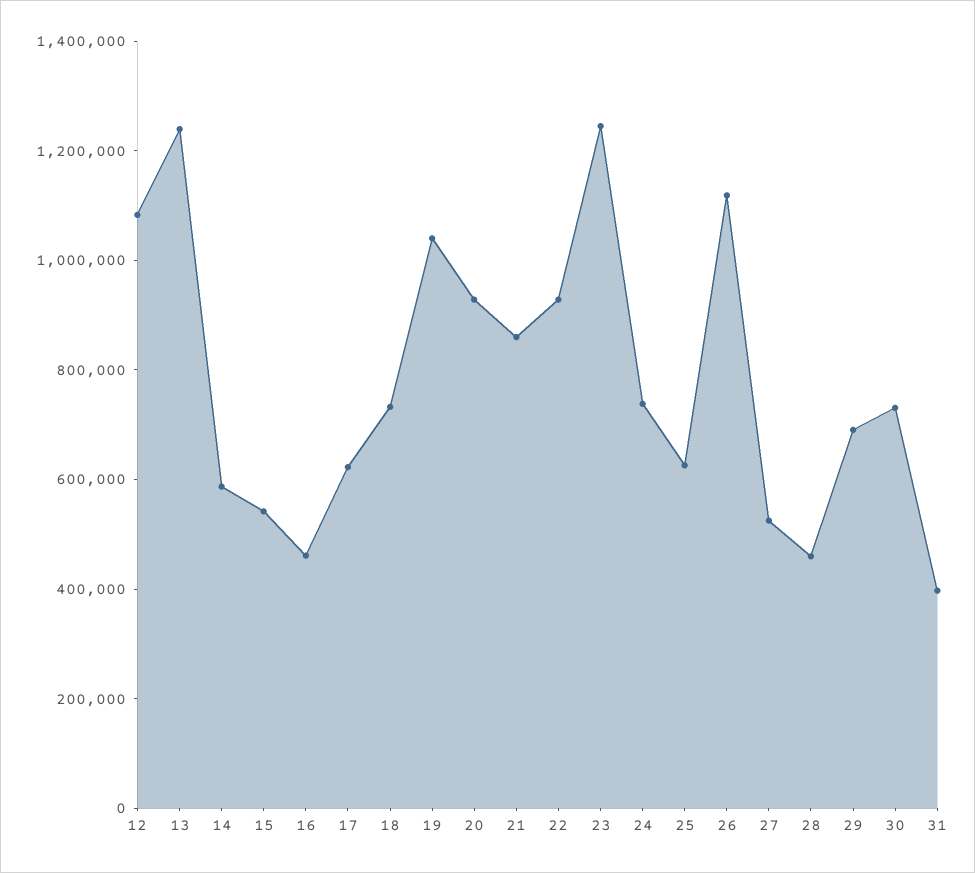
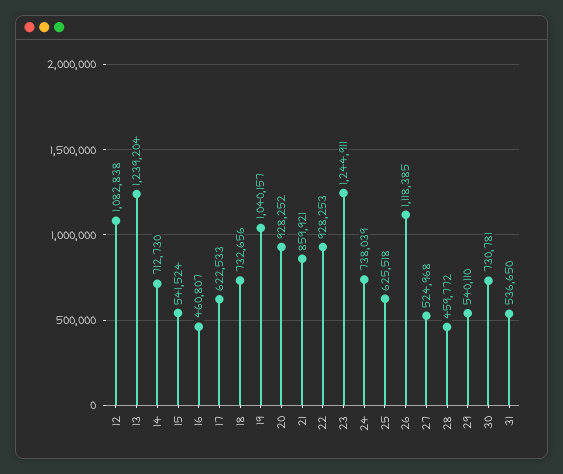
14: 600000 -> 712730
29: 700000 -> 540110
31: 400000 -> 536650

